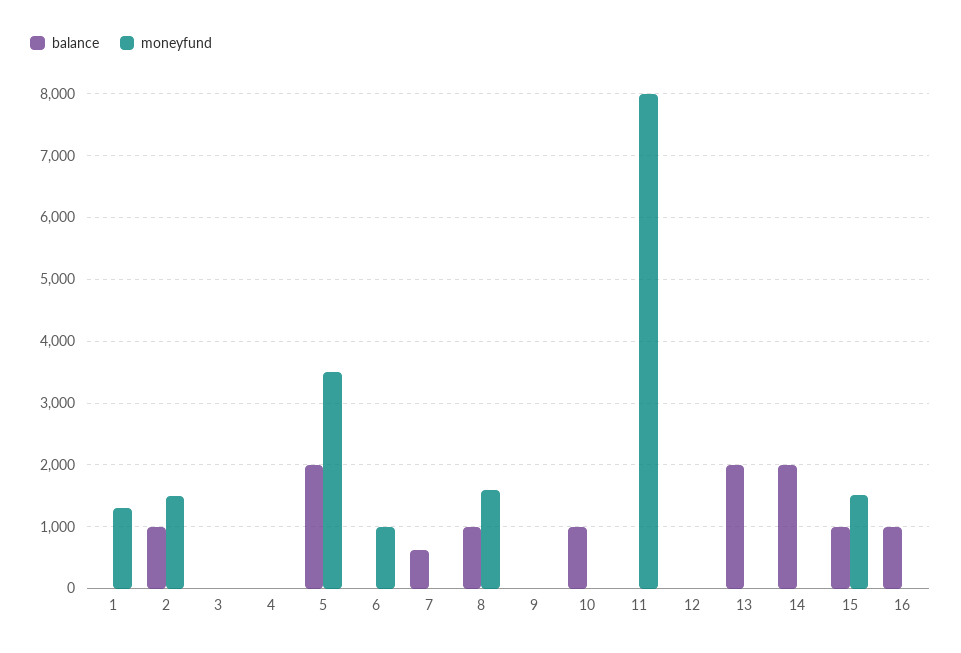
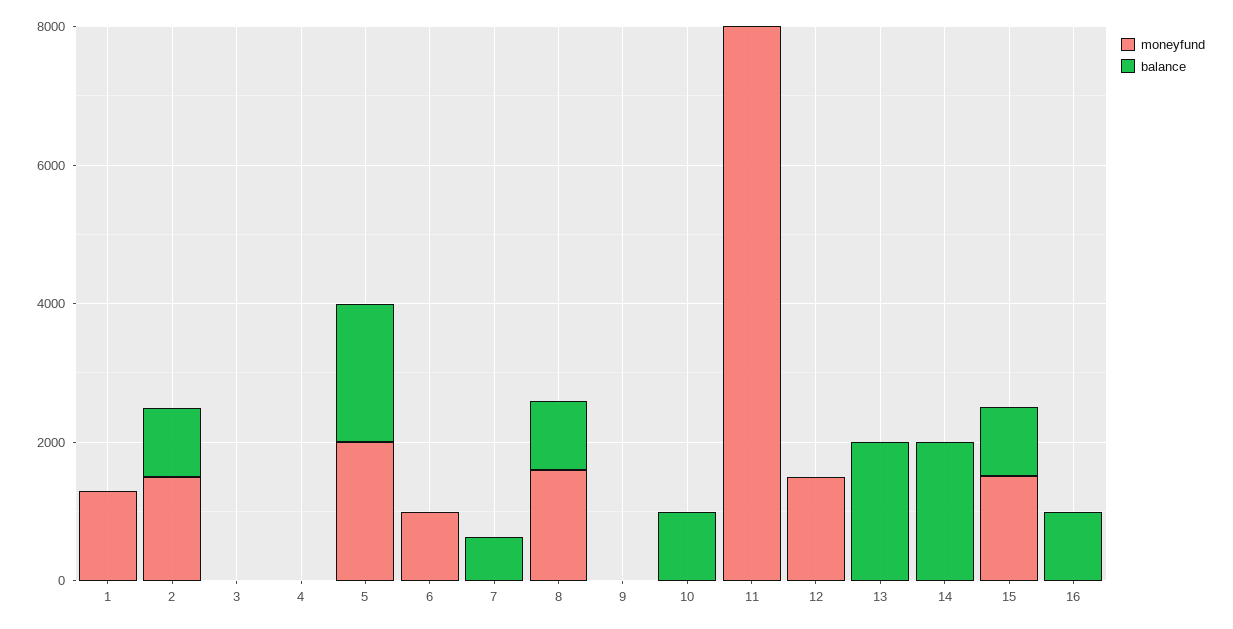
moneyfund, 5: 3500 -> 2000
moneyfund, 12: 0 -> 1500

